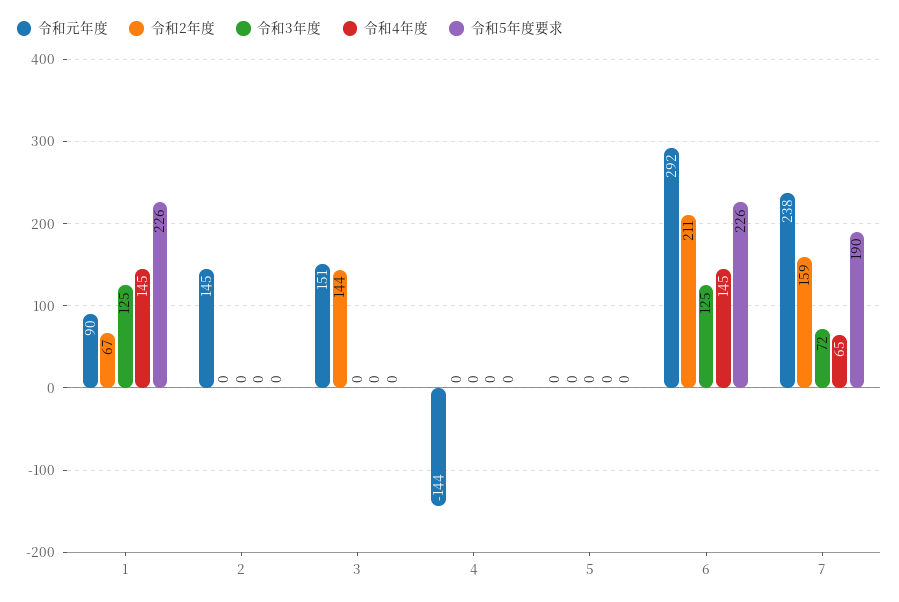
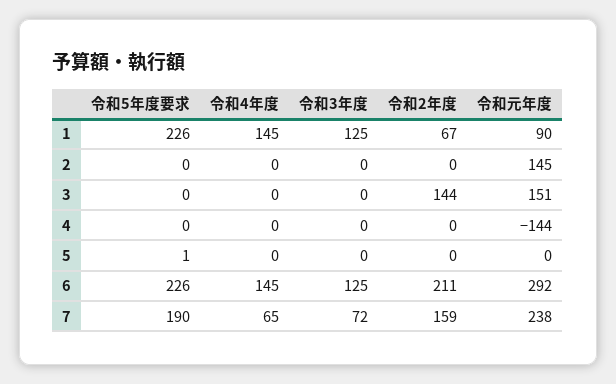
令和5年度要求, 5: 0 -> 1

